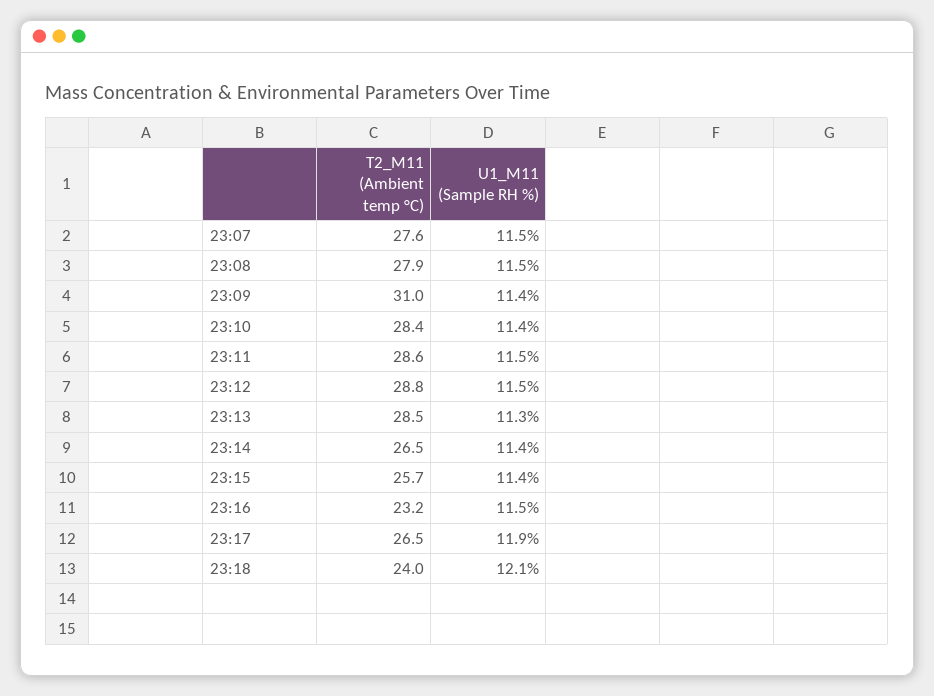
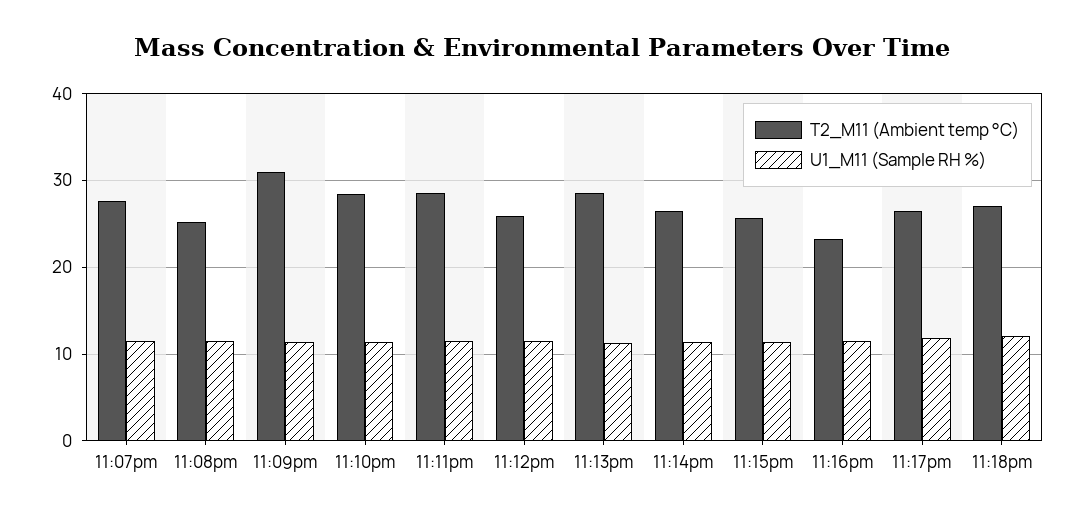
T2_M11 (Ambient temp °C), 23:08: 27.9 -> 25
T2_M11 (Ambient temp °C), 23:12: 28.8 -> 26
T2_M11 (Ambient temp °C), 23:18: 24 -> 27

